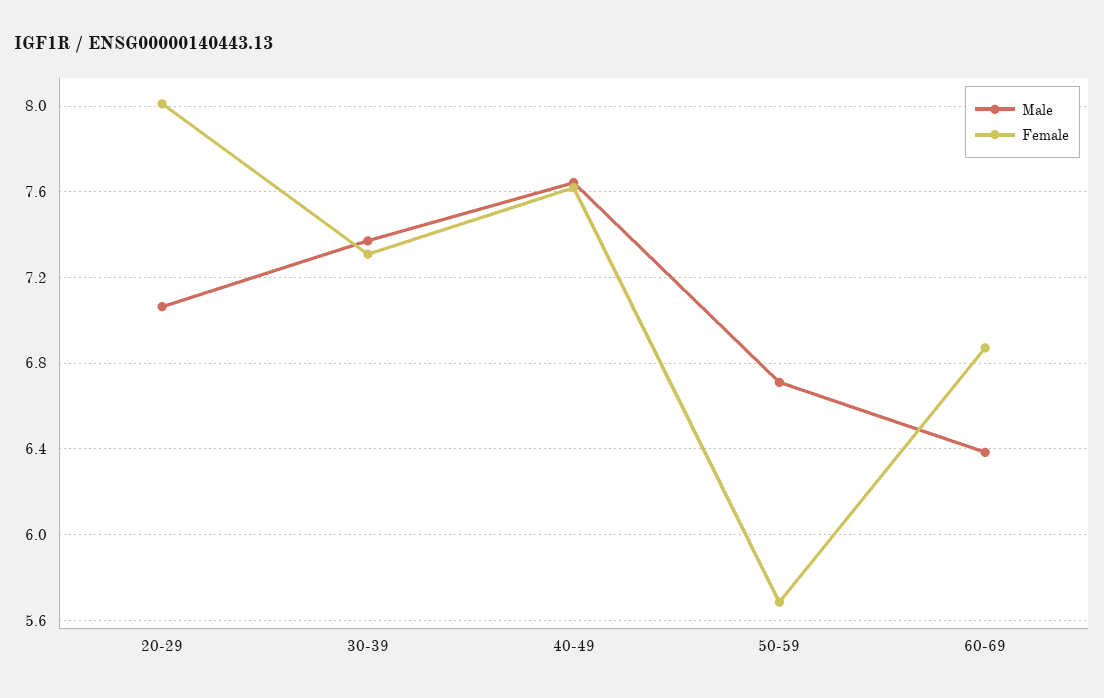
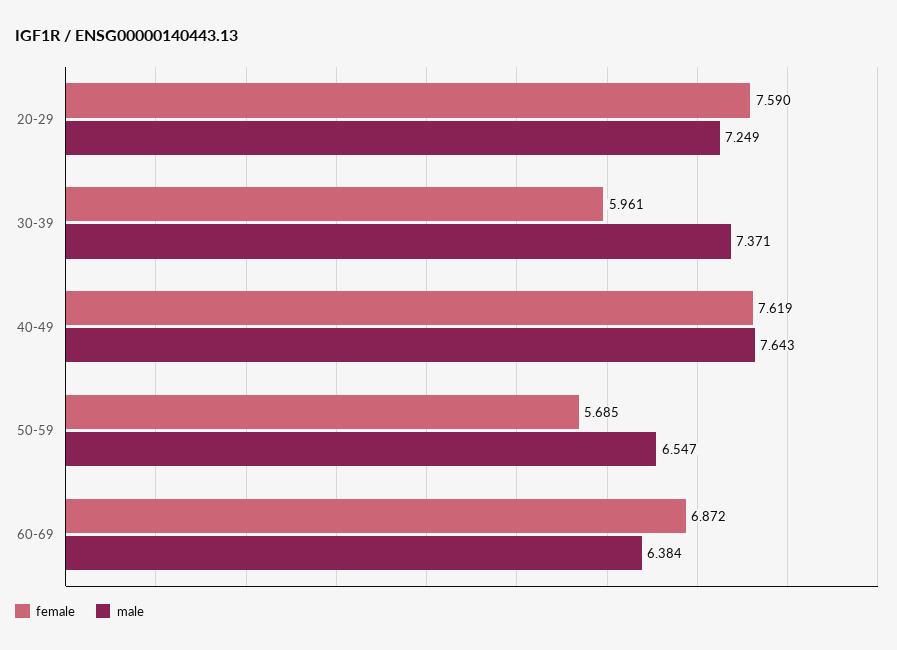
Male, 20-29: 7.05 -> 7.249
Female, 20-29: 8 -> 7.59
Female, 30-39: 7.3 -> 5.961
Male, 50-59: 6.7 -> 6.547

